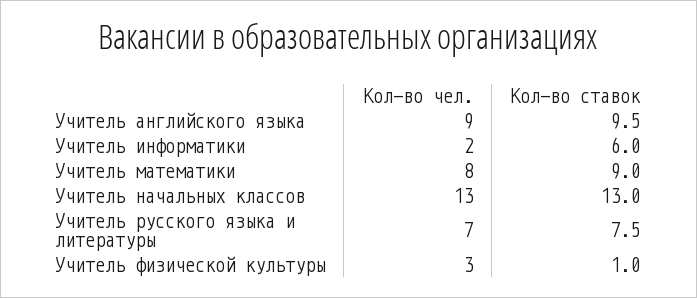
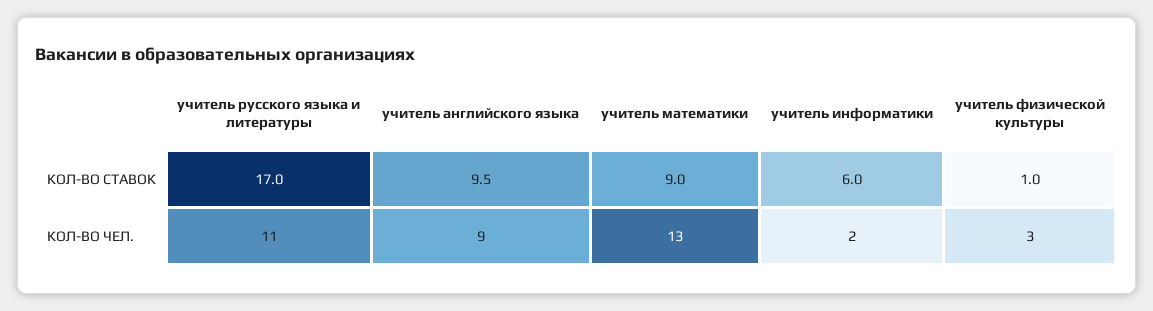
Кол-во чел., Учитель математики: 8 -> 13
Кол-во чел., Учитель начальных классов: 13 -> none
Кол-во ставок, Учитель начальных классов: 13 -> none
Кол-во чел., Учитель русского языка и литературы: 7 -> 11
Кол-во ставок, Учитель русского языка и литературы: 7.5 -> 17

